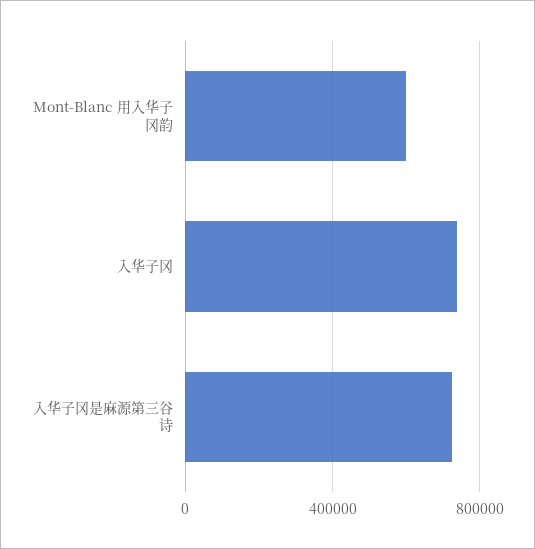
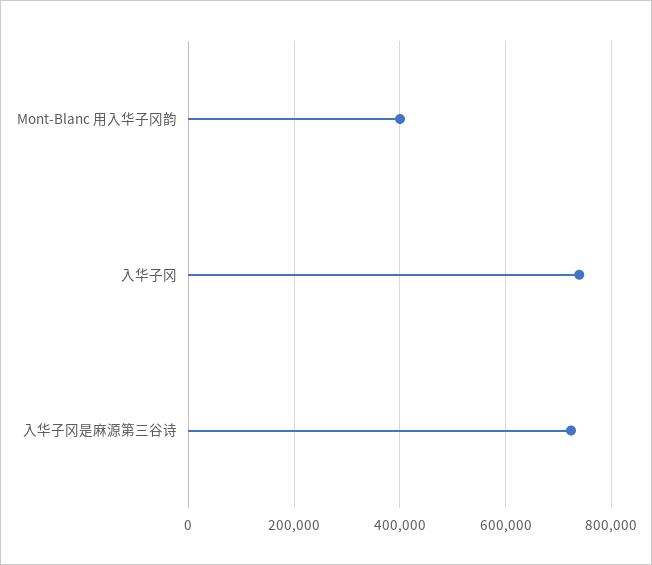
Mont-Blanc 用入华子冈韵: 600000 -> 400000

